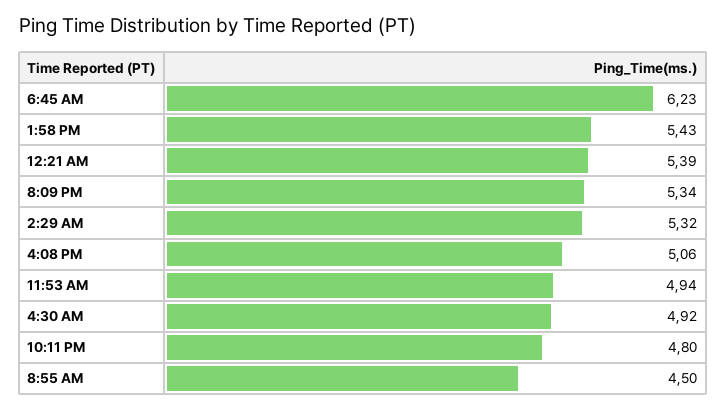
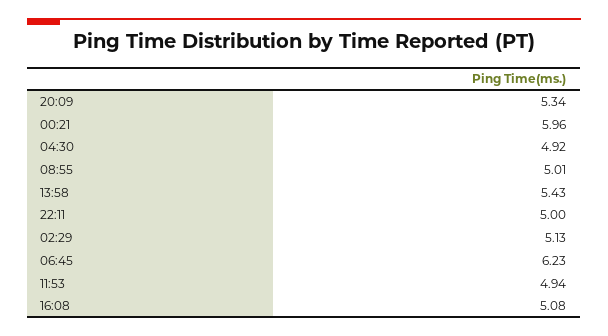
12:21 AM: 5.39 -> 5.96
2:29 AM: 5.32 -> 5.13
4:08 PM: 5.06 -> 5.08
10:11 PM: 4.8 -> 5
8:55 AM: 4.5 -> 5.01

